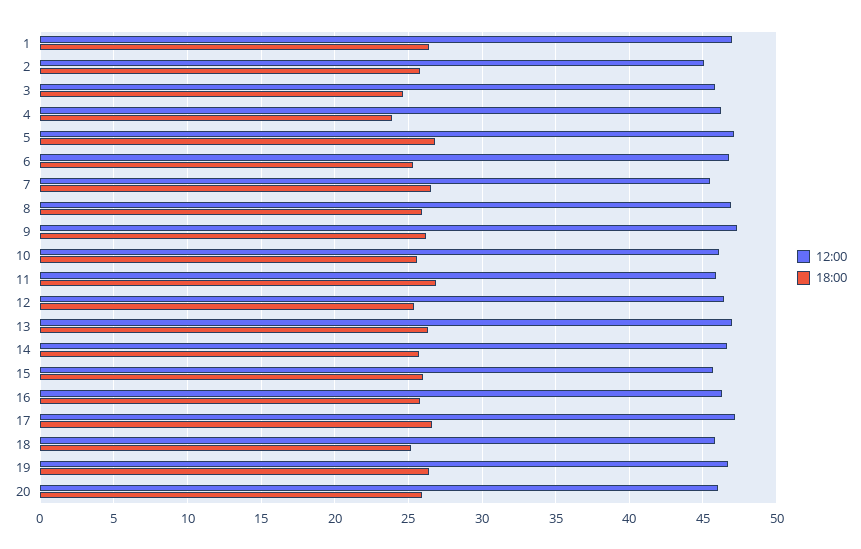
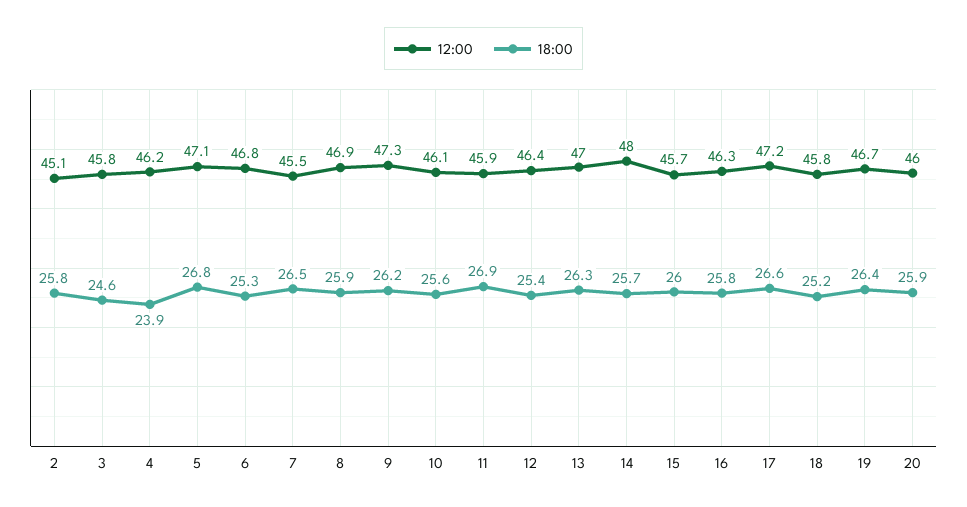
12:00, 1: 47 -> none
18:00, 1: 26.5 -> none
12:00, 14: 46.5 -> 48

